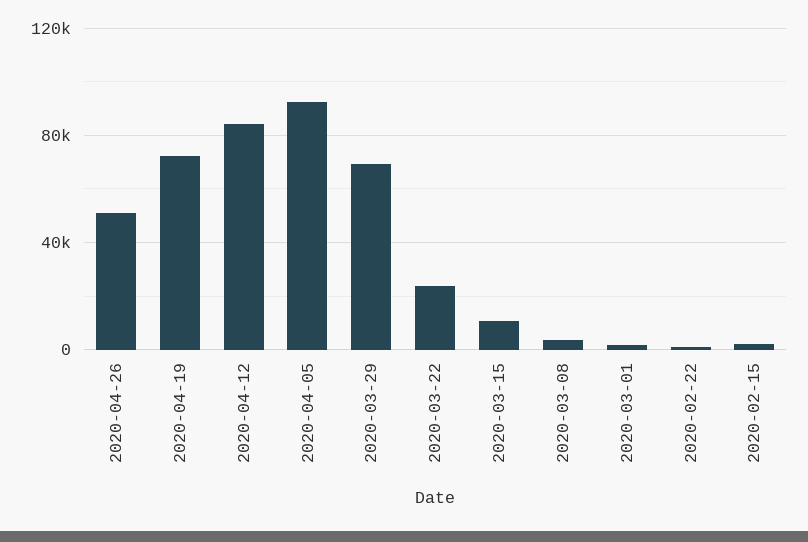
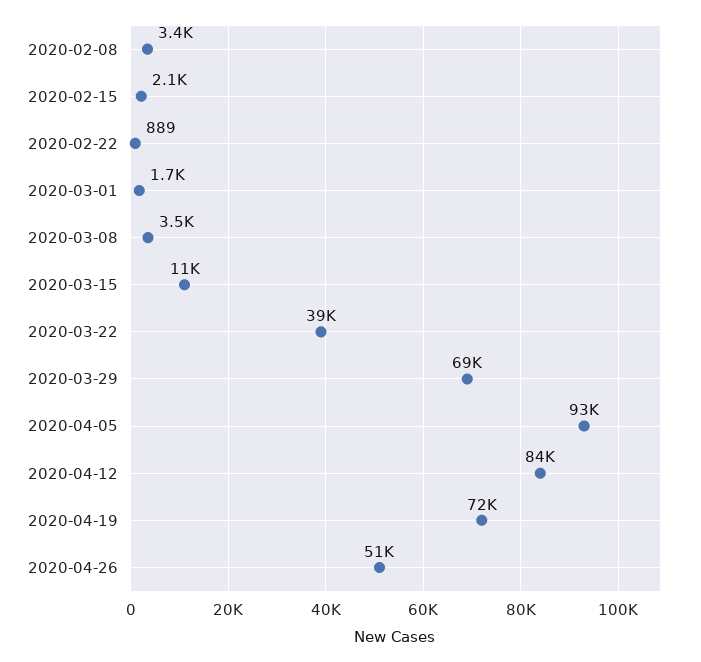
2020-03-22: 25000 -> 39000
2020-02-08: none -> 3400

